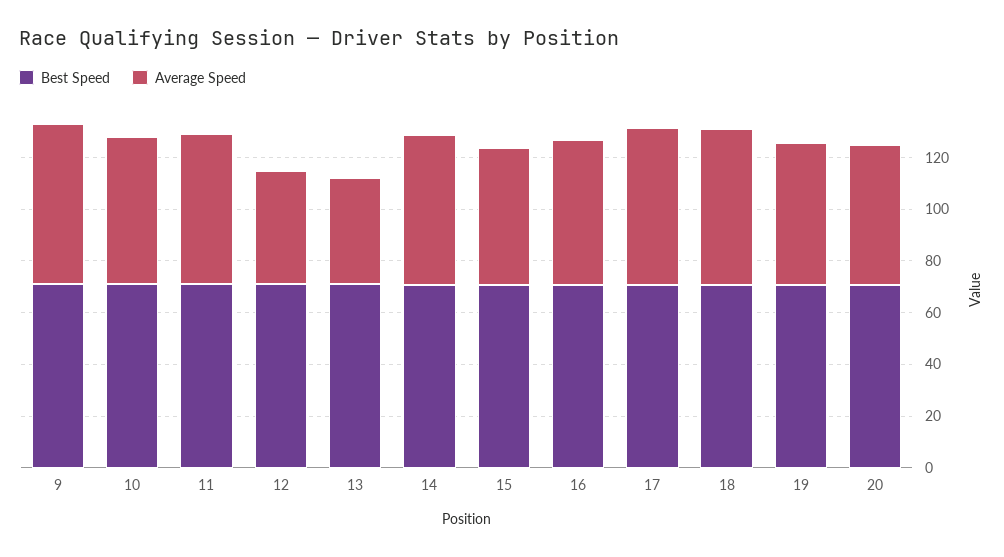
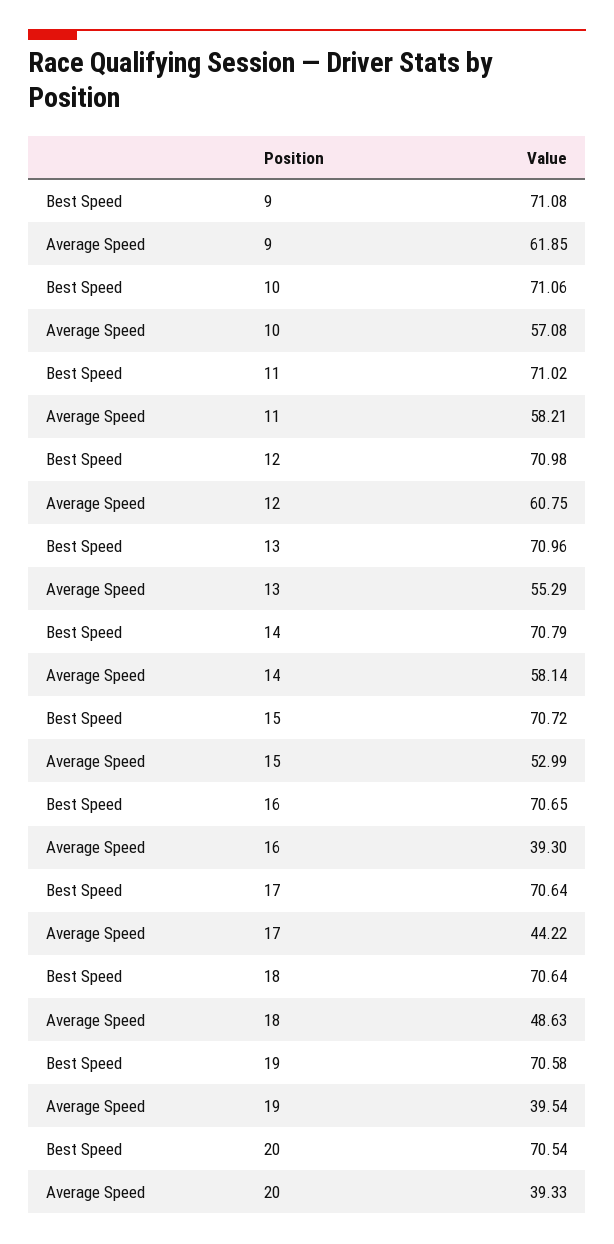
Average Speed, 12: 45 -> 60.75
Average Speed, 13: 40 -> 55.29
Average Speed, 16: 55 -> 39.3
Average Speed, 17: 60 -> 44.22
Average Speed, 18: 60 -> 48.63
Average Speed, 19: 55 -> 39.54
Average Speed, 20: 55 -> 39.33

